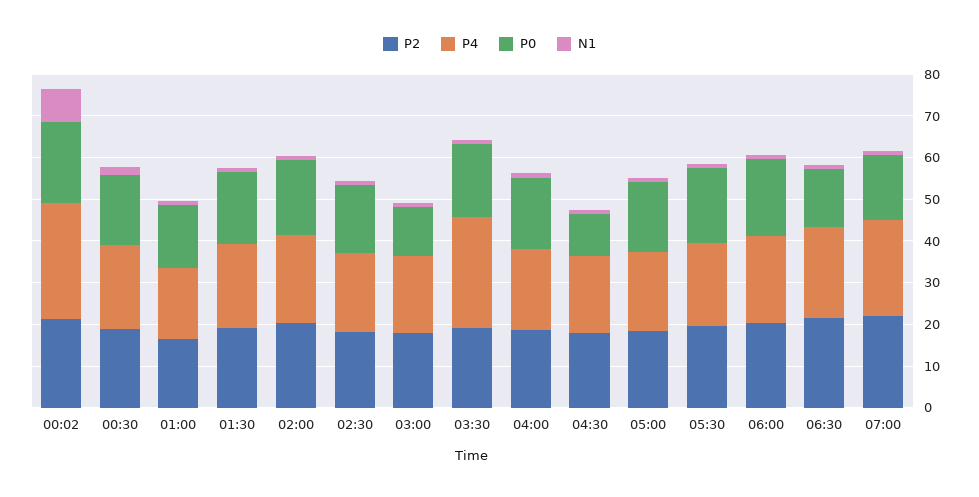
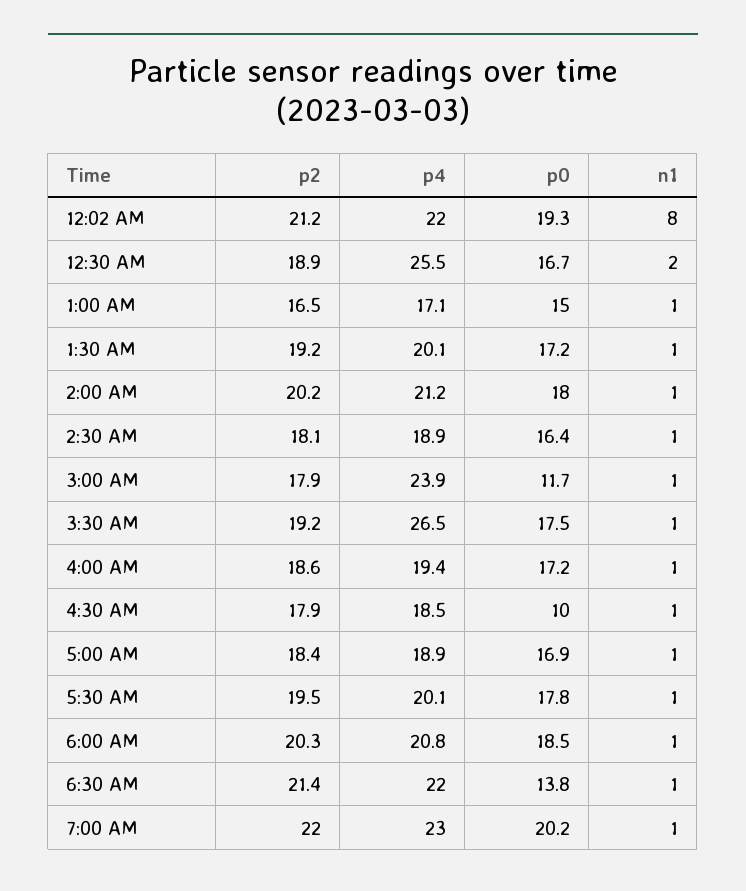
P4, 00:02: 28 -> 22
P4, 00:30: 20 -> 25.5
P4, 03:00: 18 -> 23.9
P0, 07:00: 16 -> 20.2

